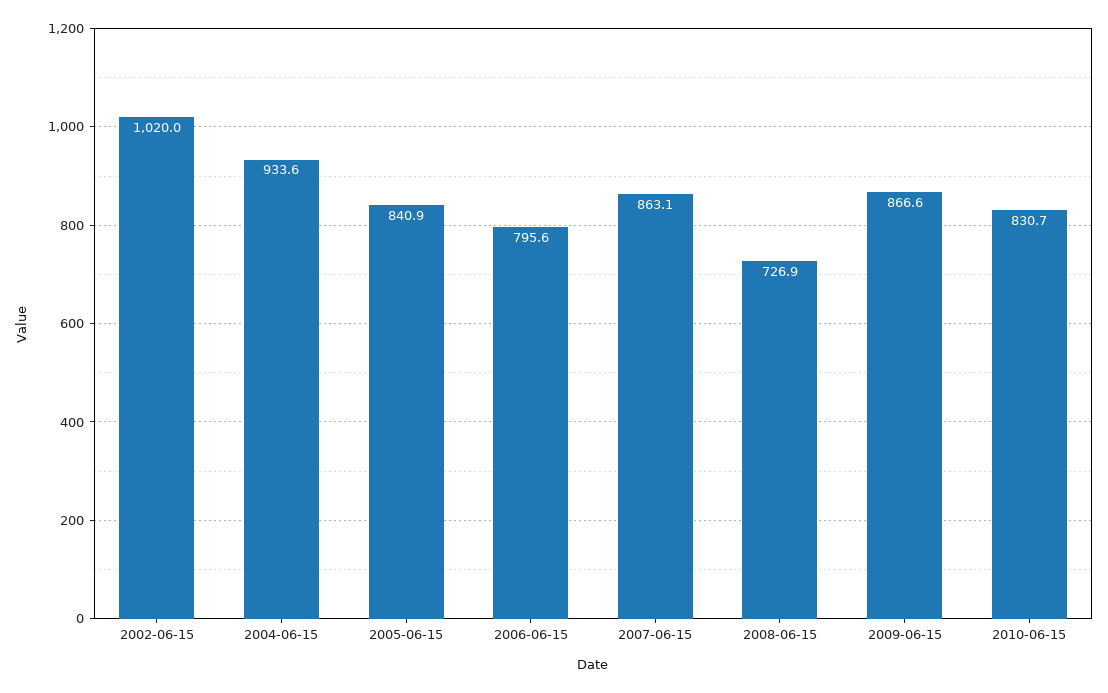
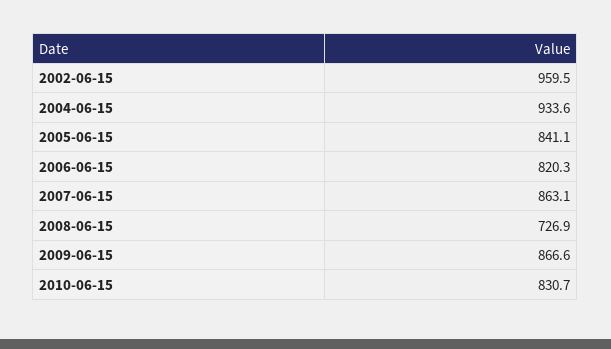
2002-06-15: 1020 -> 959.5
2005-06-15: 840.9 -> 841.1
2006-06-15: 795.6 -> 820.3

